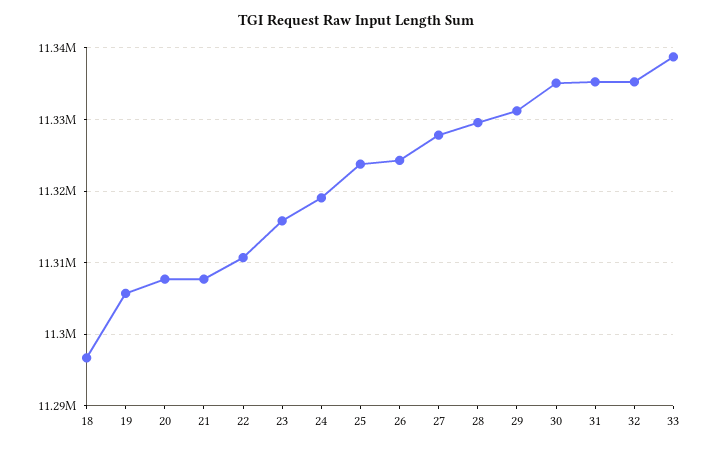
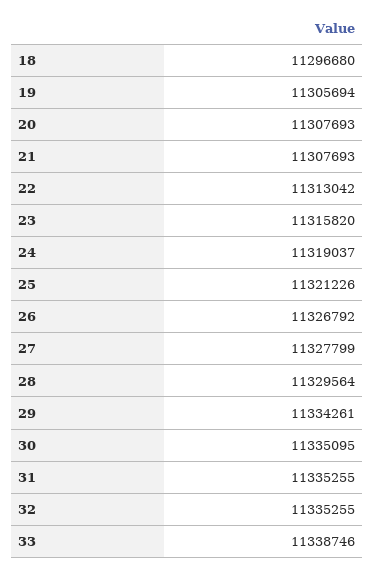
22: 11311000 -> 11313042
25: 11324000 -> 11321226
26: 11324000 -> 11326792
29: 11331000 -> 11334261

